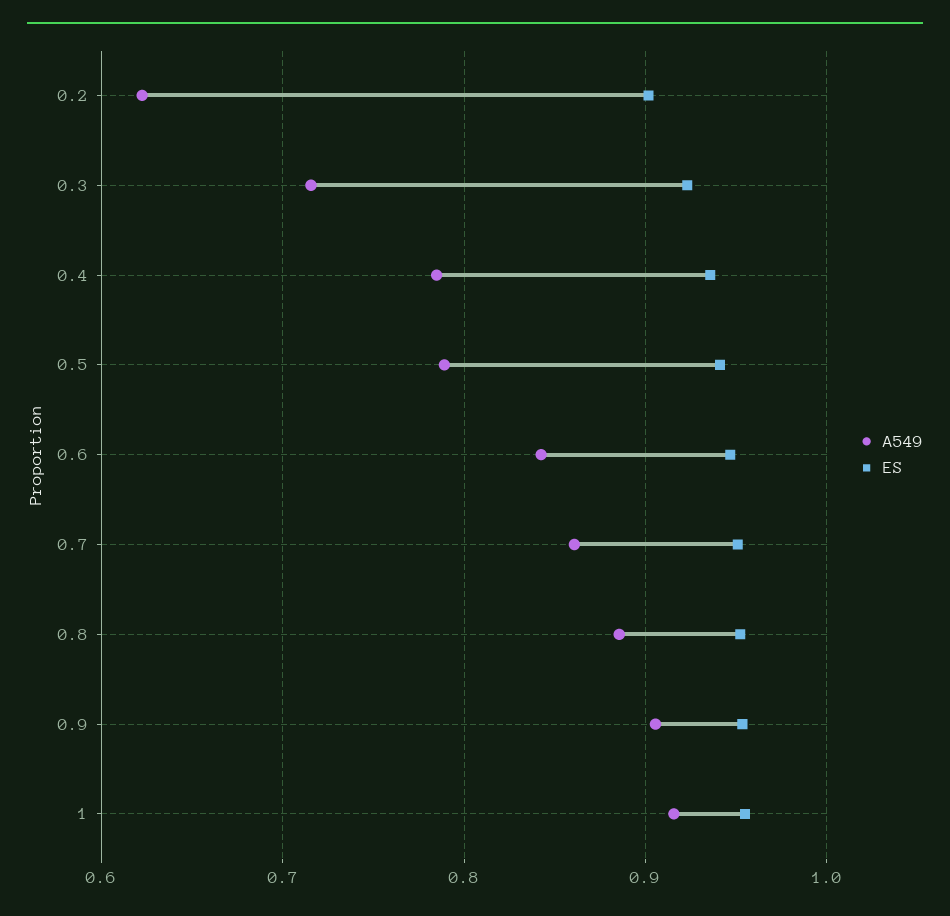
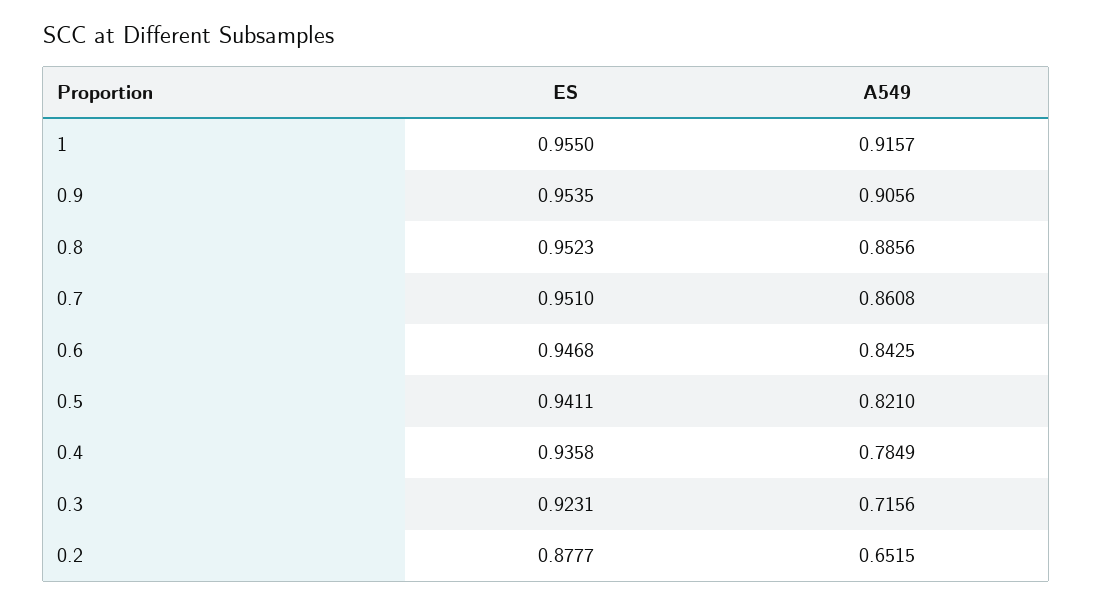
A549, 0.2: 0.62 -> 0.6515
ES, 0.2: 0.9 -> 0.8777
A549, 0.5: 0.79 -> 0.821

